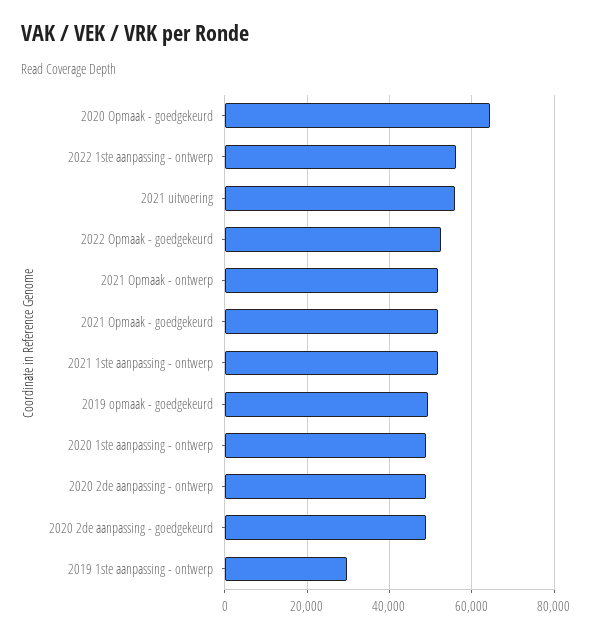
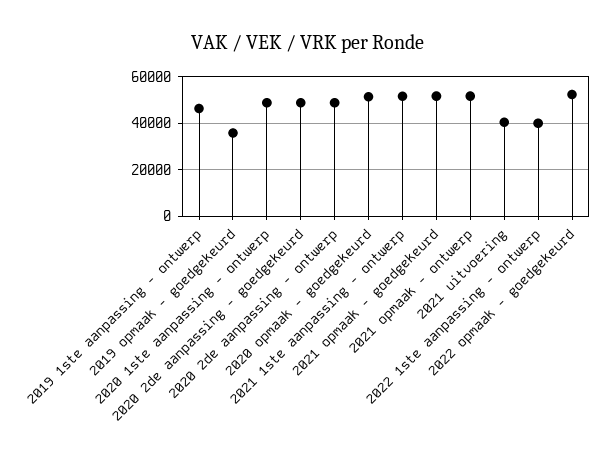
2020 Opmaak - goedgekeurd: 64000 -> 50000
2022 1ste aanpassing - ontwerp: 56000 -> 40000
2021 uitvoering: 56000 -> 40000
2019 opmaak - goedgekeurd: 50000 -> 35000
2019 1ste aanpassing - ontwerp: 30000 -> 45000

